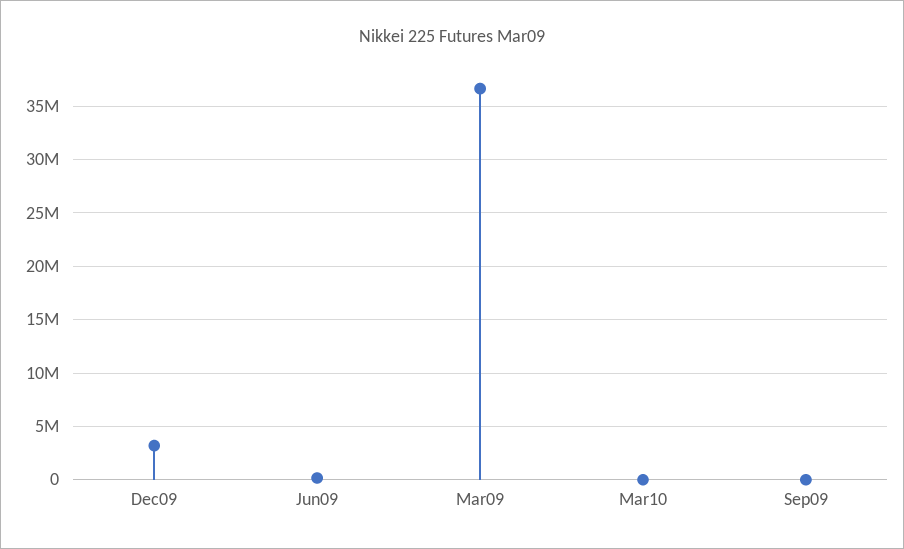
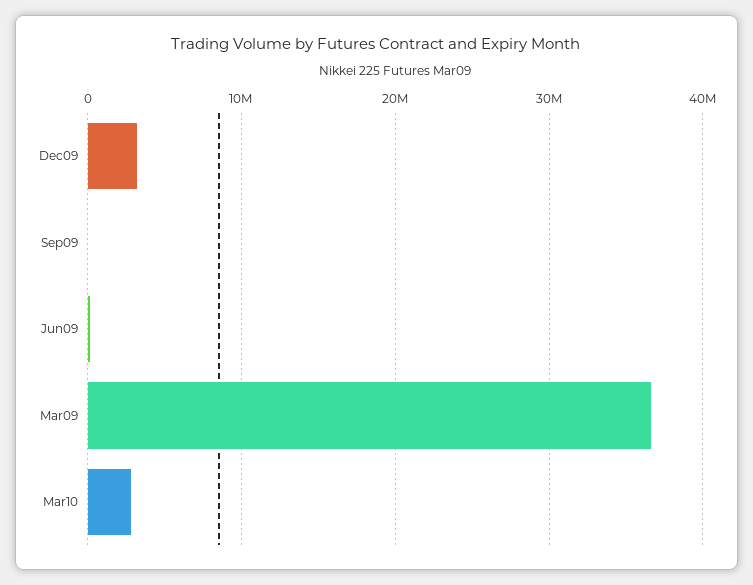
Mar10: 0 -> 3000000

